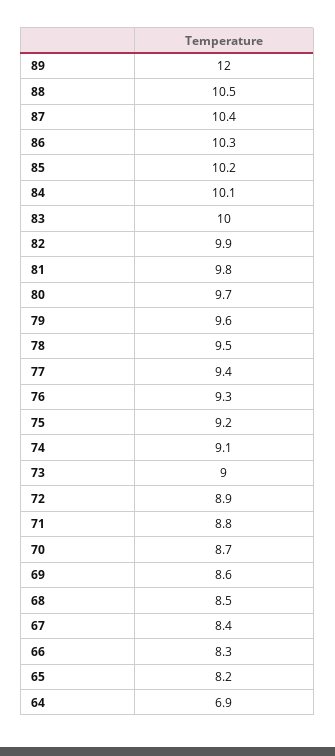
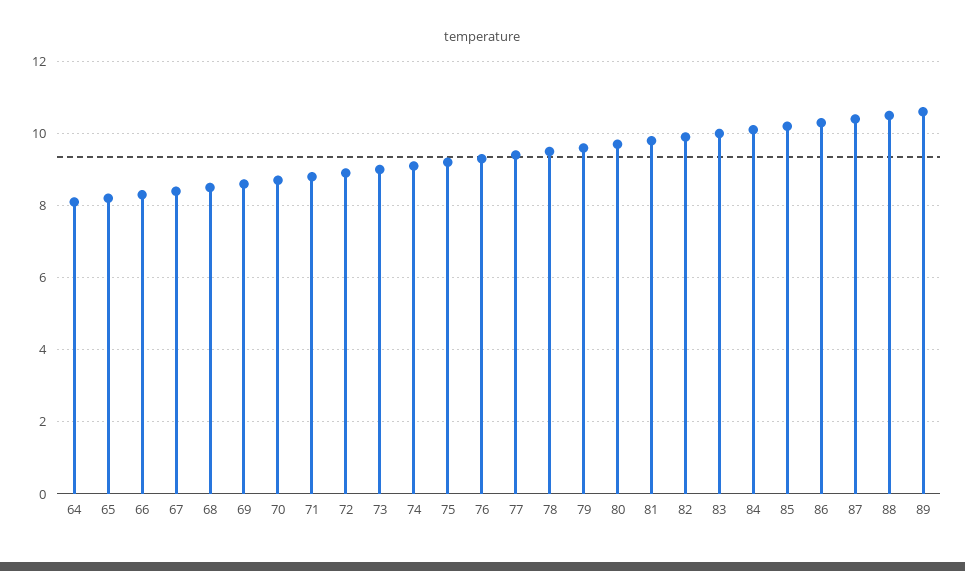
89: 12 -> 10.5
64: 6.9 -> 8

